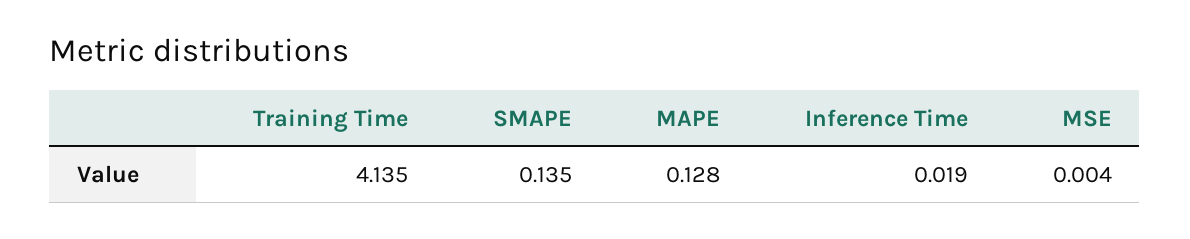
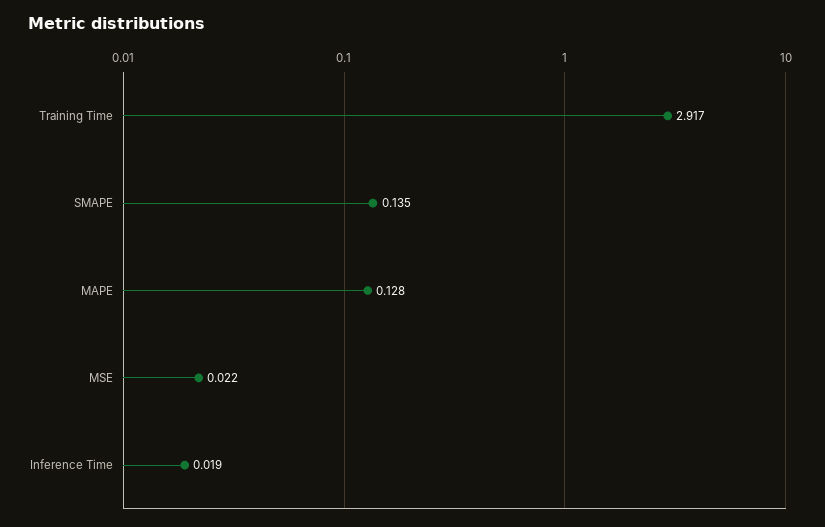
Training Time: 4.135 -> 2.917
MSE: 0.004 -> 0.022

